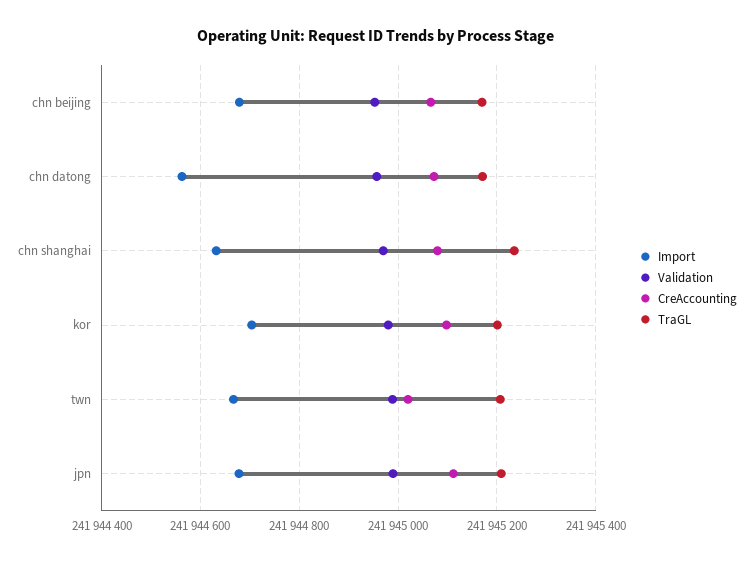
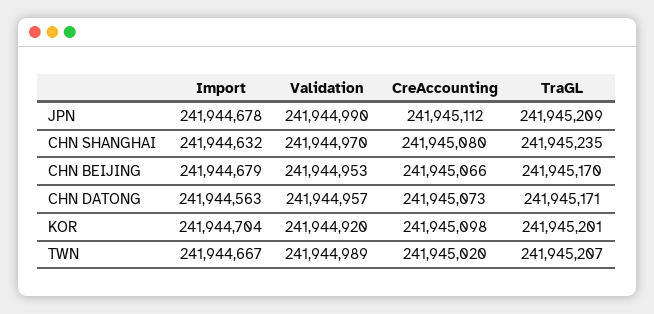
Validation, kor: 241944980 -> 241944920

